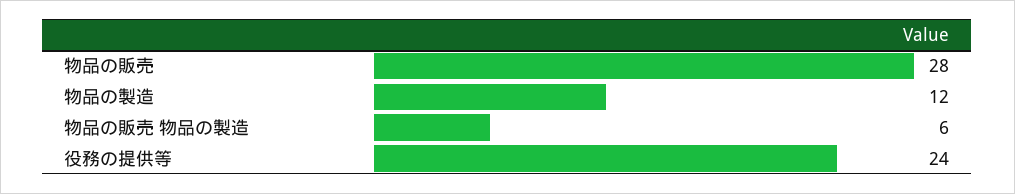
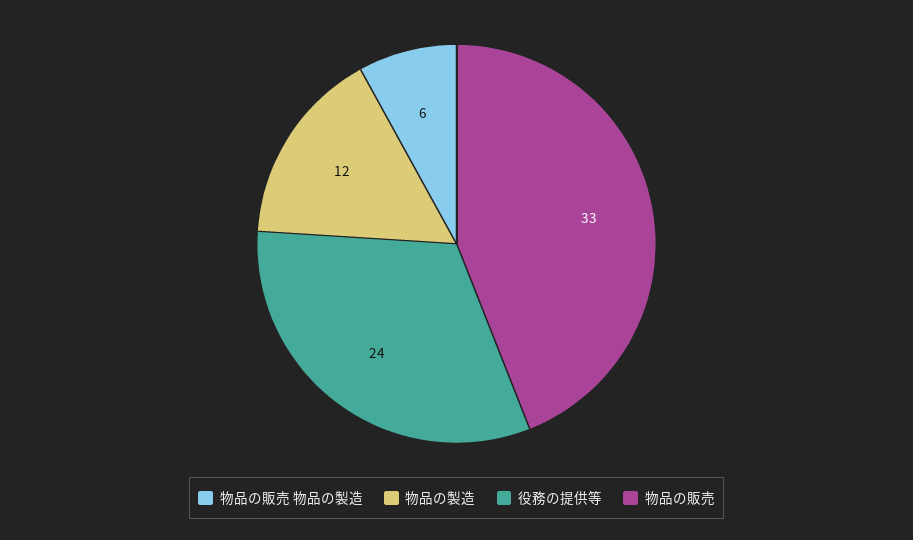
物品の販売: 28 -> 33

